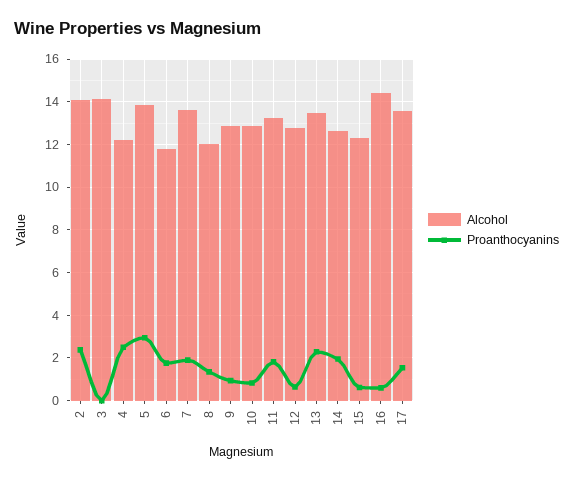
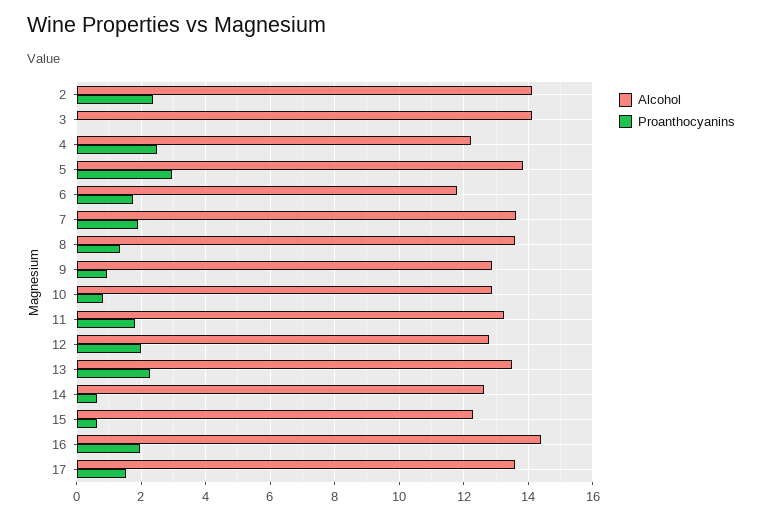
Alcohol, 8: 12 -> 13.6
Proanthocyanins, 12: 0.5 -> 2
Proanthocyanins, 14: 2 -> 0.6
Proanthocyanins, 16: 0.5 -> 2

